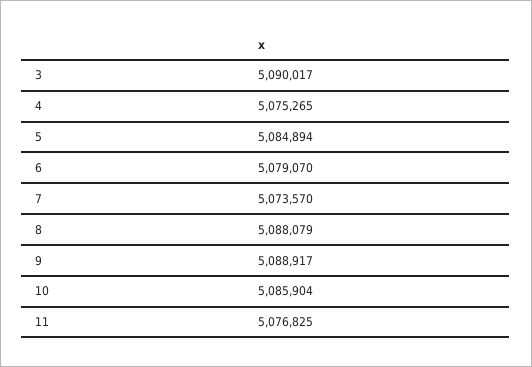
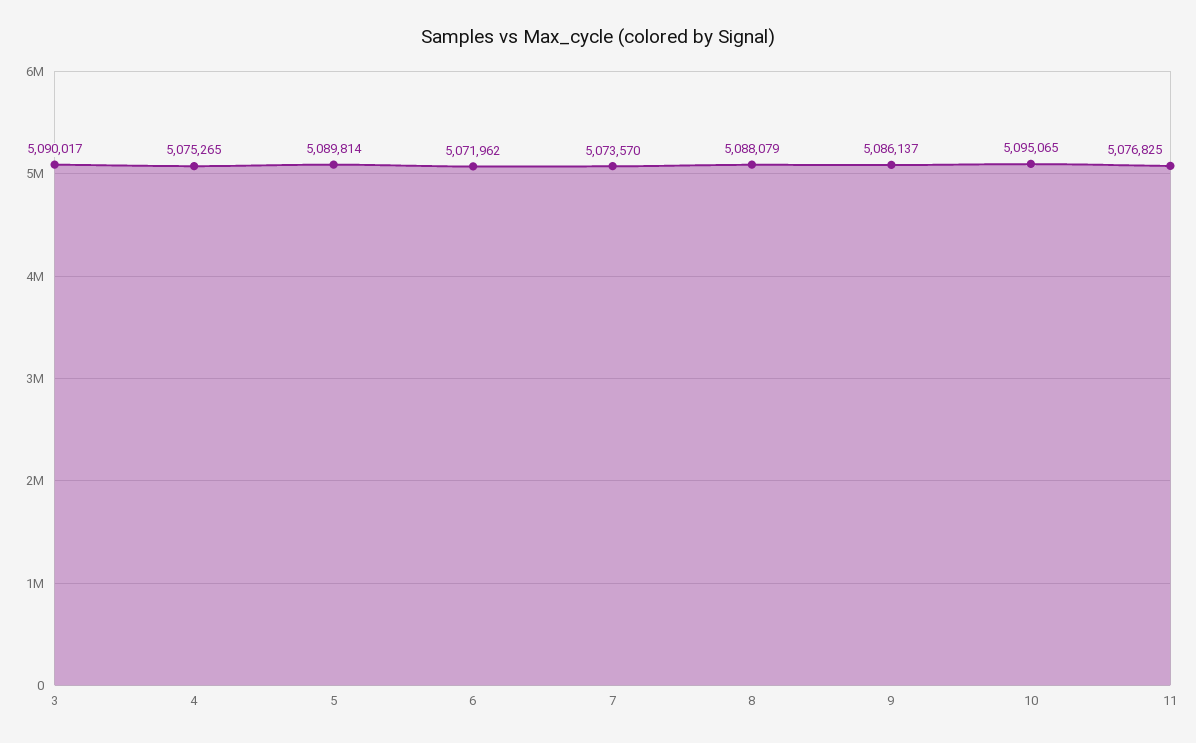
5: 5084894 -> 5089814
6: 5079070 -> 5071962
9: 5088917 -> 5086137
10: 5085904 -> 5095065

